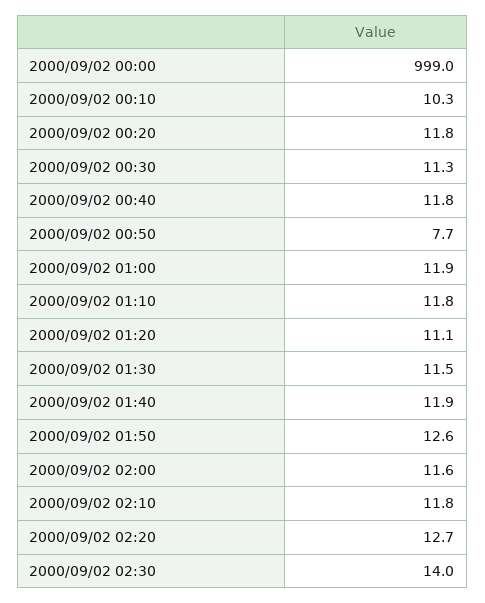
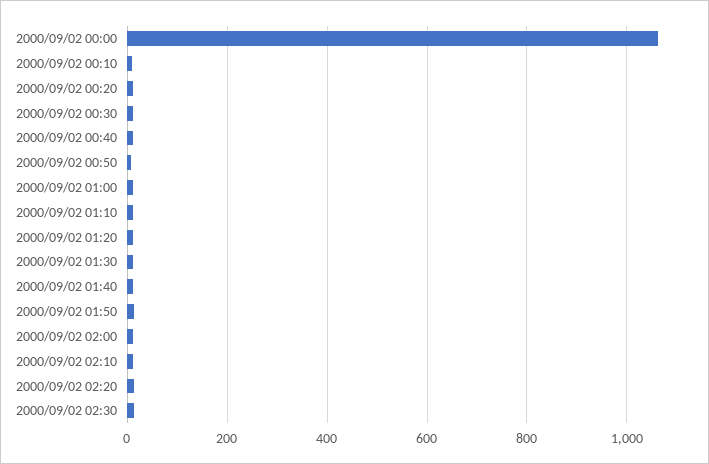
2000/09/02 00:00: 999 -> 1060

